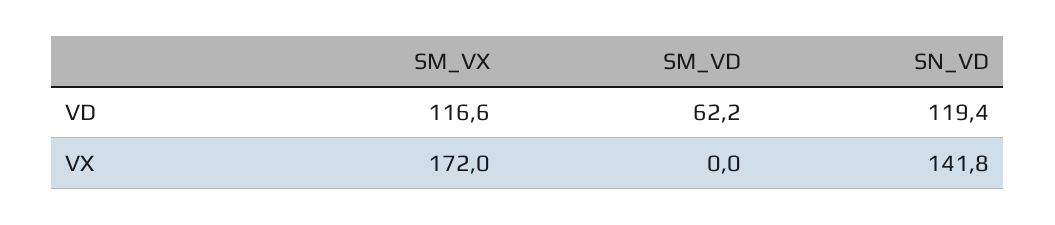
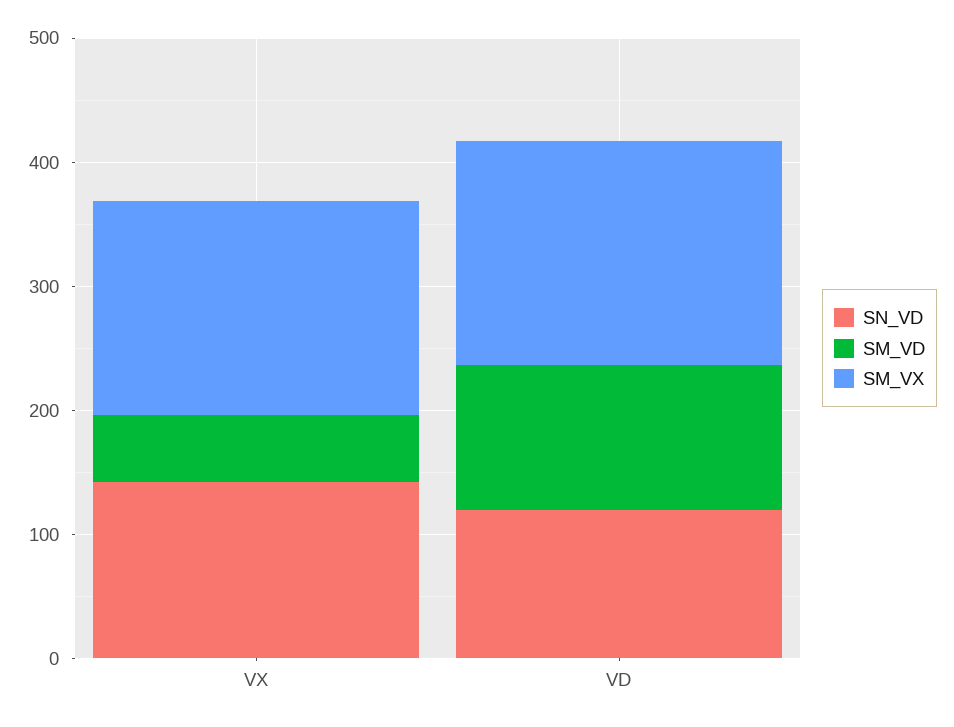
SM_VX, VD: 116.6 -> 180
SM_VD, VD: 62.2 -> 120
SM_VD, VX: 0 -> 60

